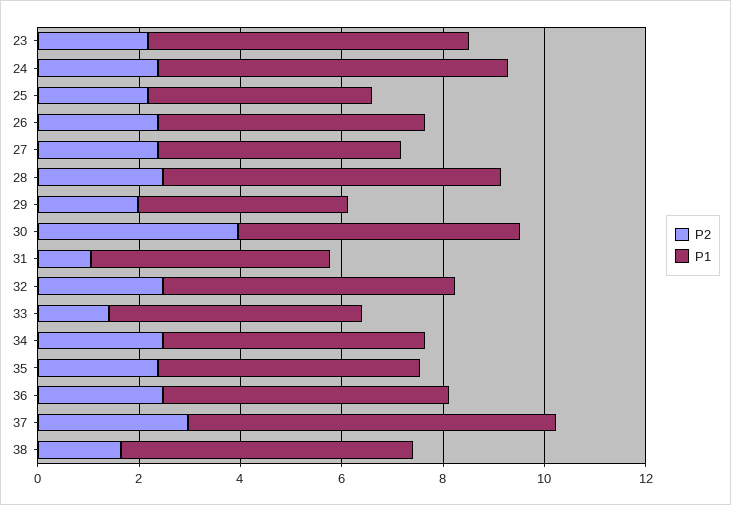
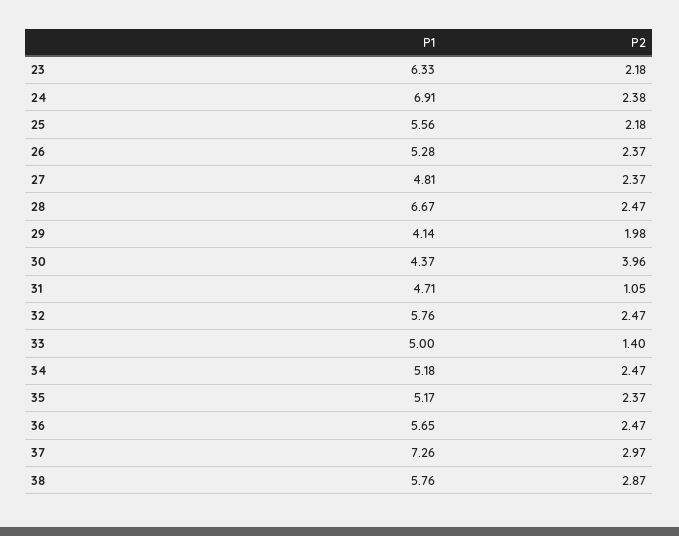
P1, 25: 4.5 -> 5.56
P1, 30: 5.5 -> 4.37
P2, 38: 1.5 -> 2.87

